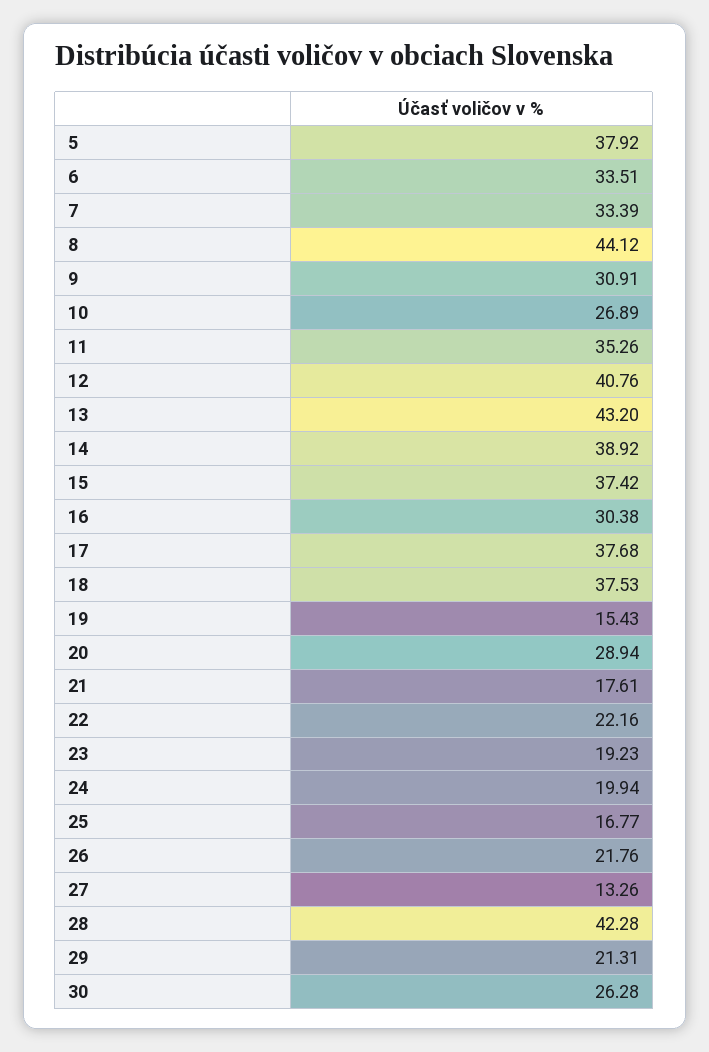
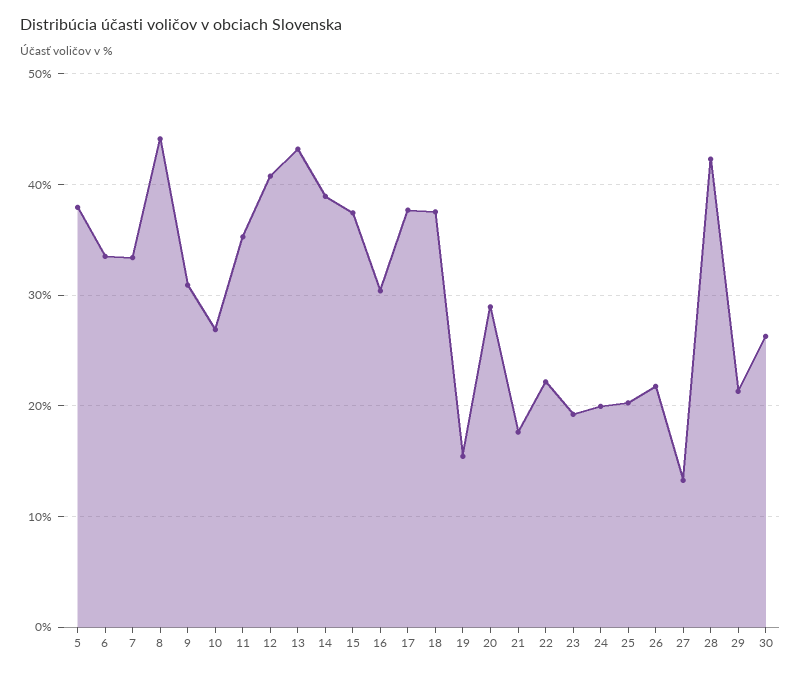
25: 16.77 -> 20

